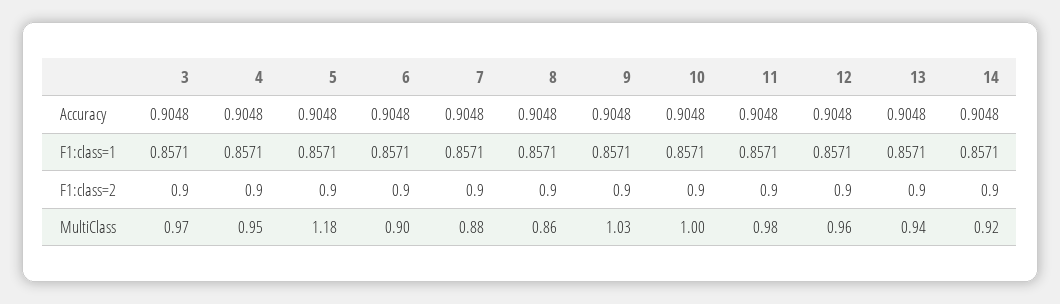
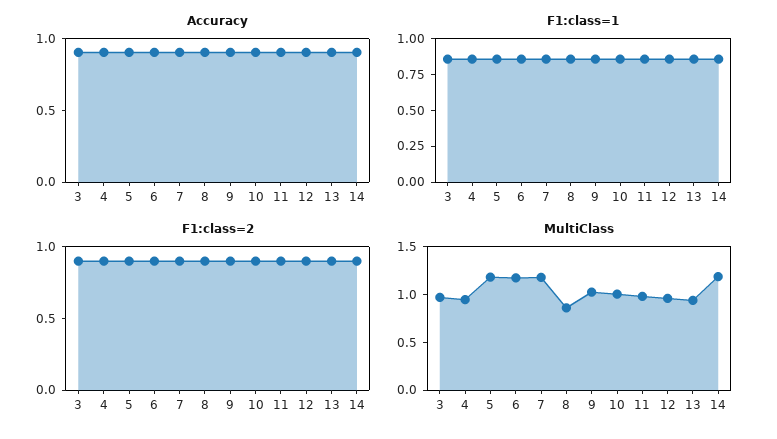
MultiClass, 6: 0.9 -> 1.2
MultiClass, 7: 0.88 -> 1.2
MultiClass, 14: 0.92 -> 1.2

